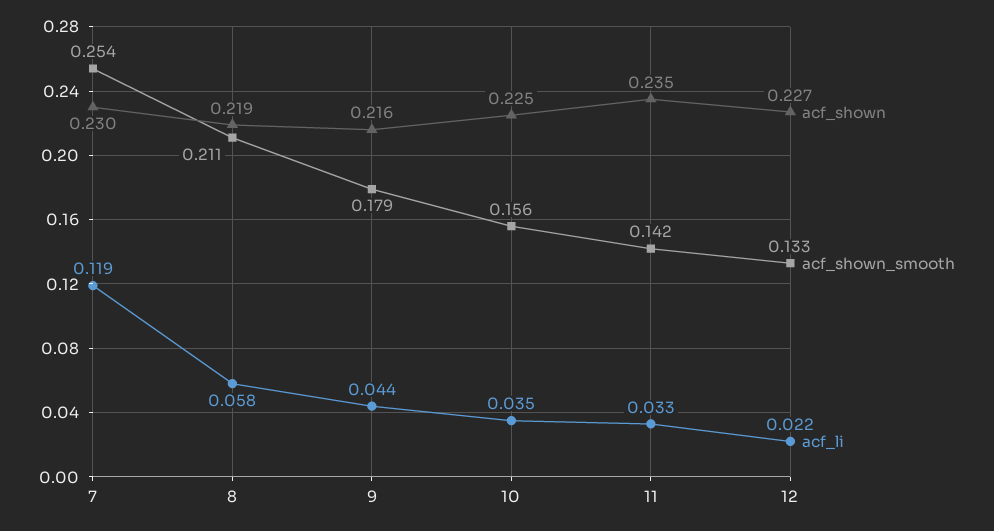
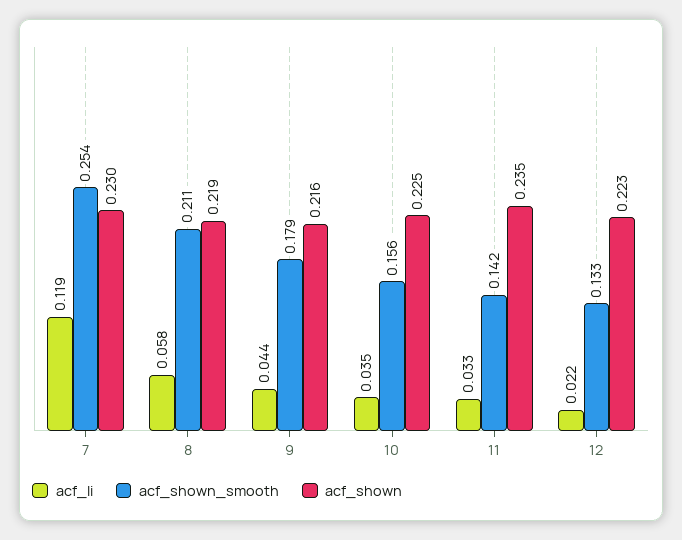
acf_shown, 12: 0.227 -> 0.223

